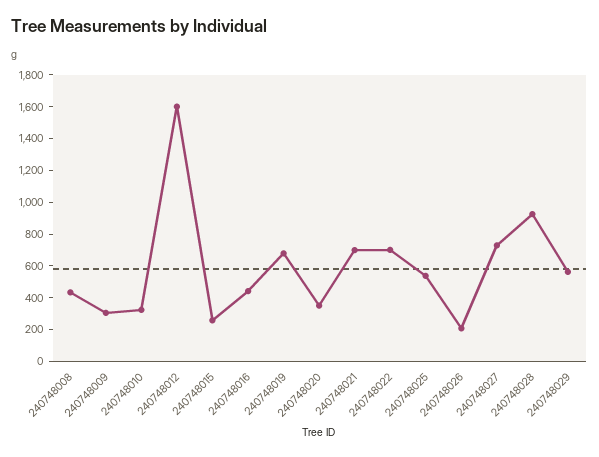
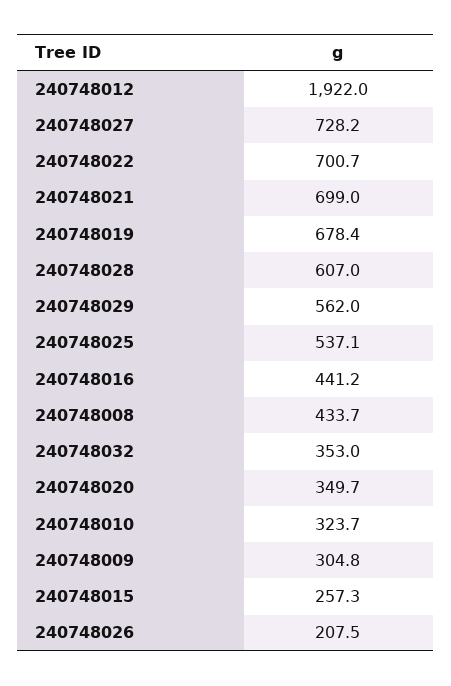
240748012: 1600 -> 1922
240748028: 900 -> 607
240748032: none -> 353

